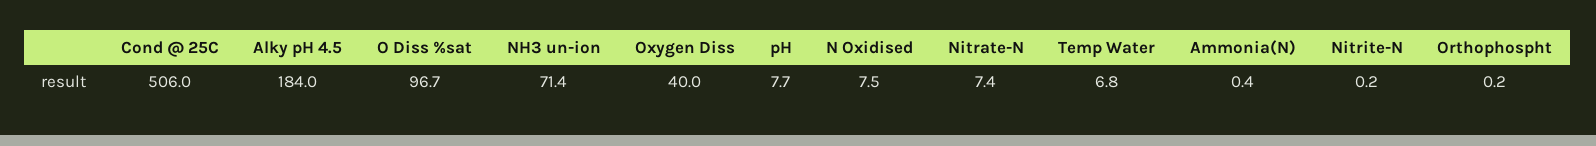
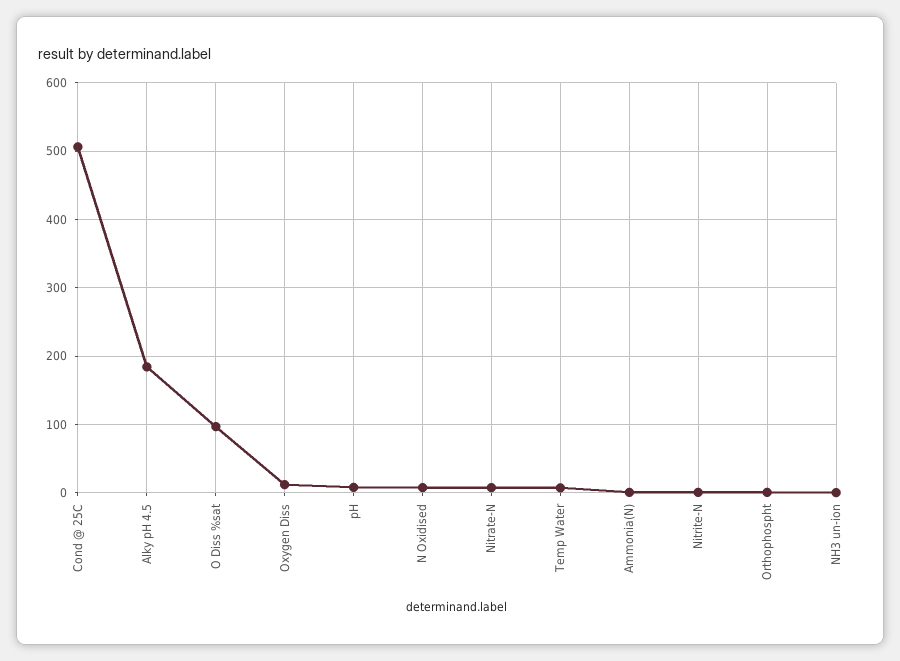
NH3 un-ion: 71.4 -> 0
Oxygen Diss: 40 -> 10

